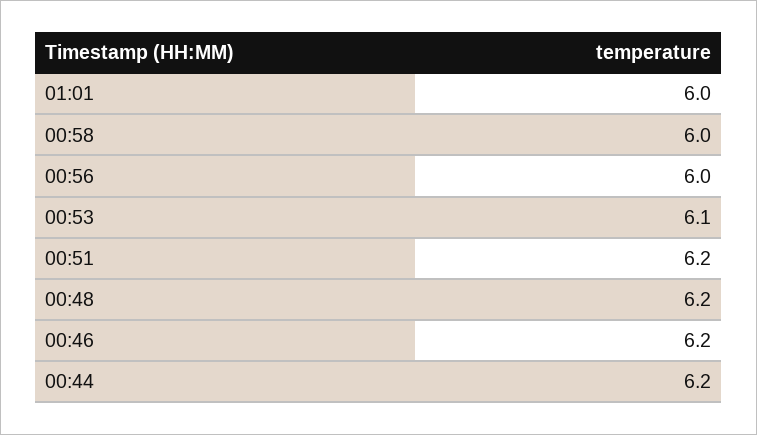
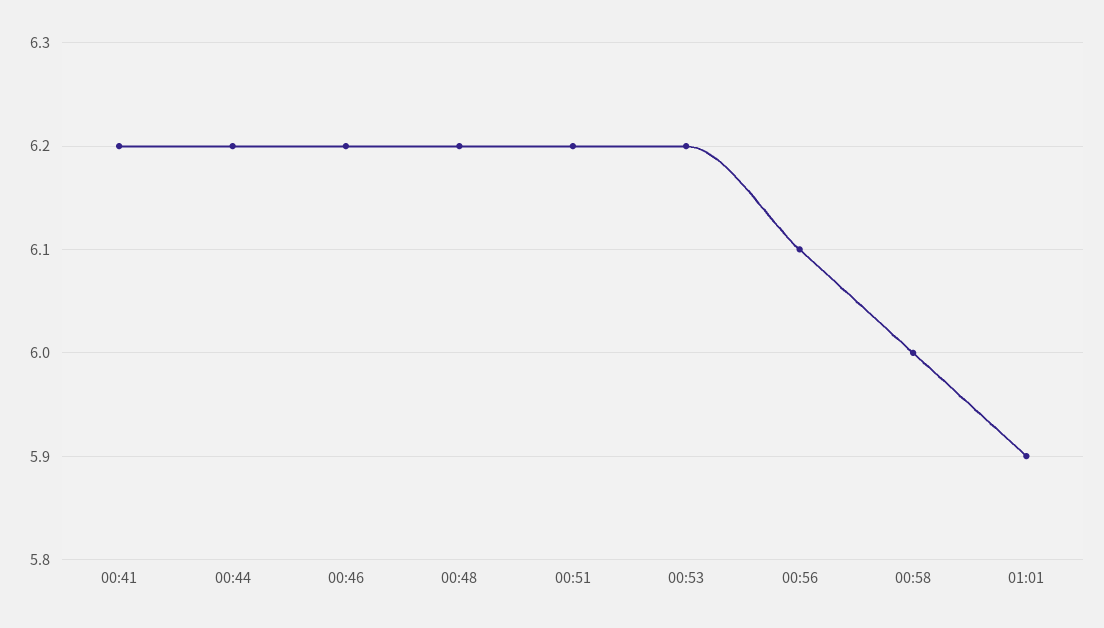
01:01: 6 -> 5.9
00:56: 6 -> 6.1
00:53: 6.1 -> 6.2
00:41: none -> 6.2

